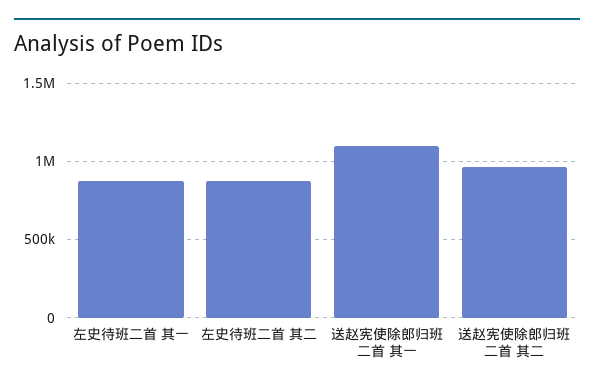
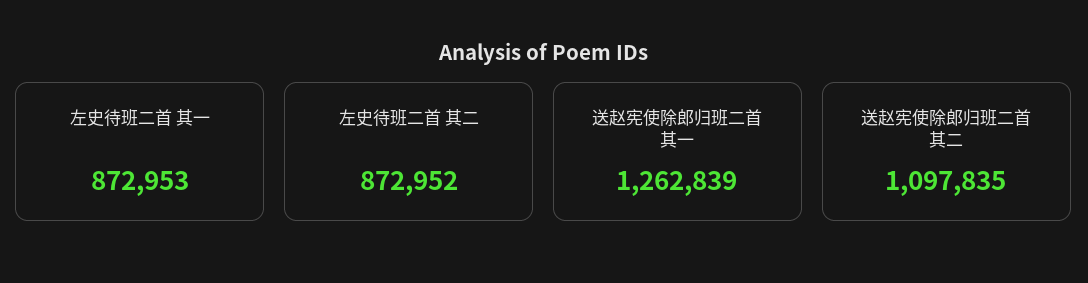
送赵宪使除郎归班二首 其一: 1100000 -> 1262839
送赵宪使除郎归班二首 其二: 950000 -> 1097835

